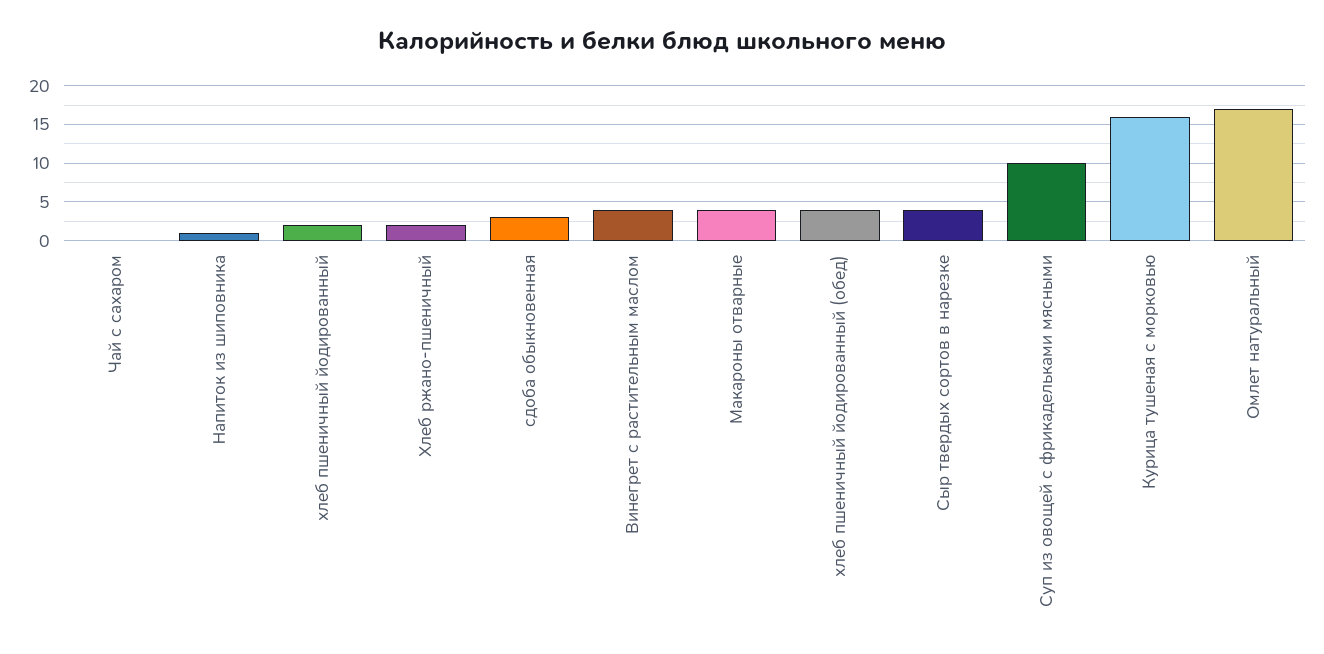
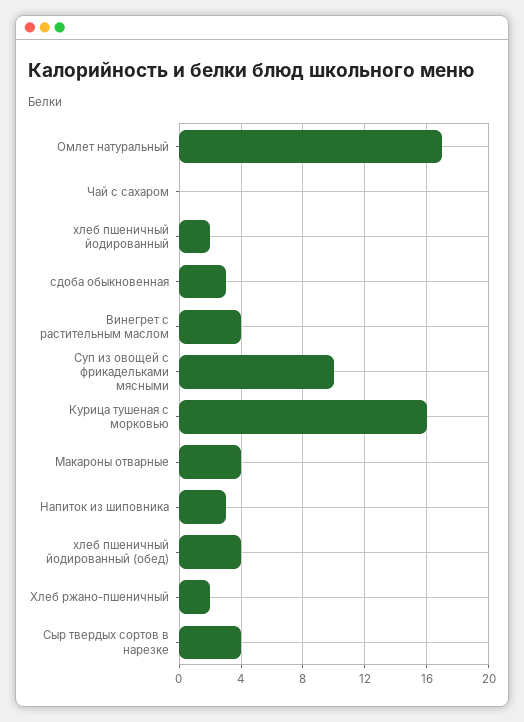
Напиток из шиповника: 1 -> 3

